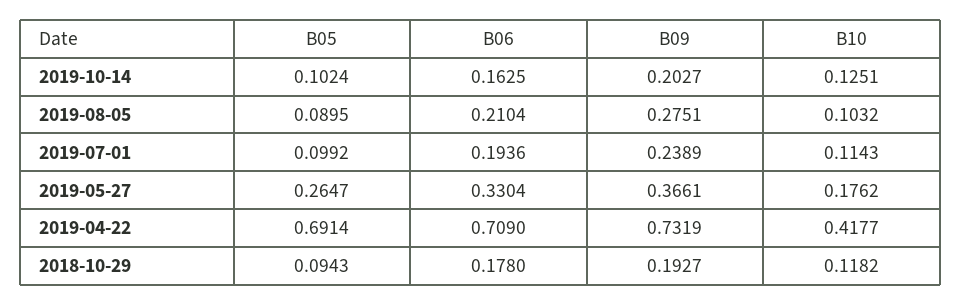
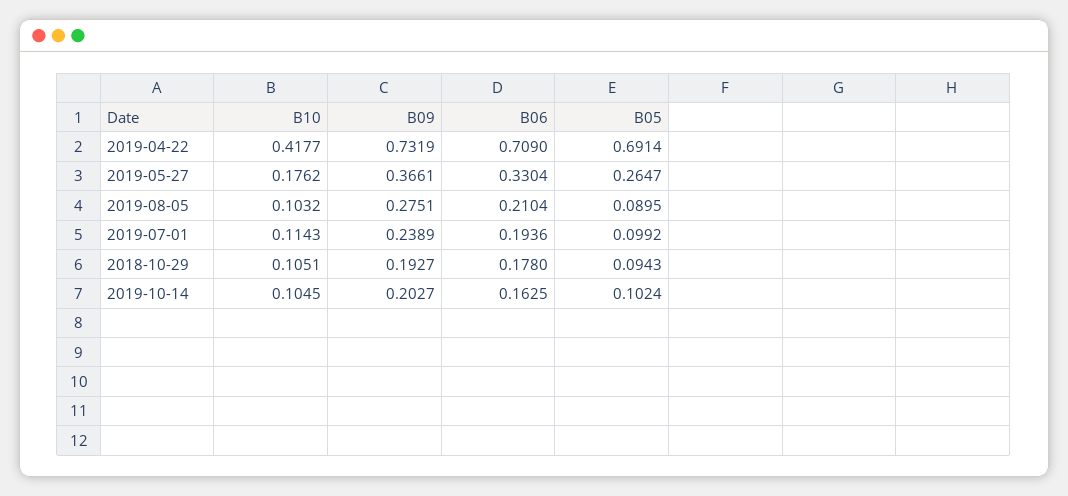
B10, 2019-10-14: 0.1251 -> 0.1045
B10, 2018-10-29: 0.1182 -> 0.1051

